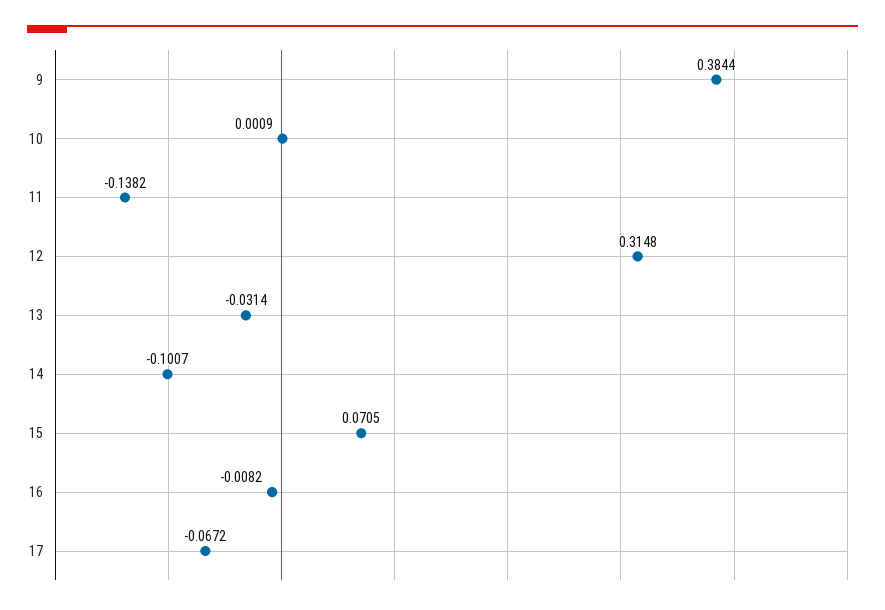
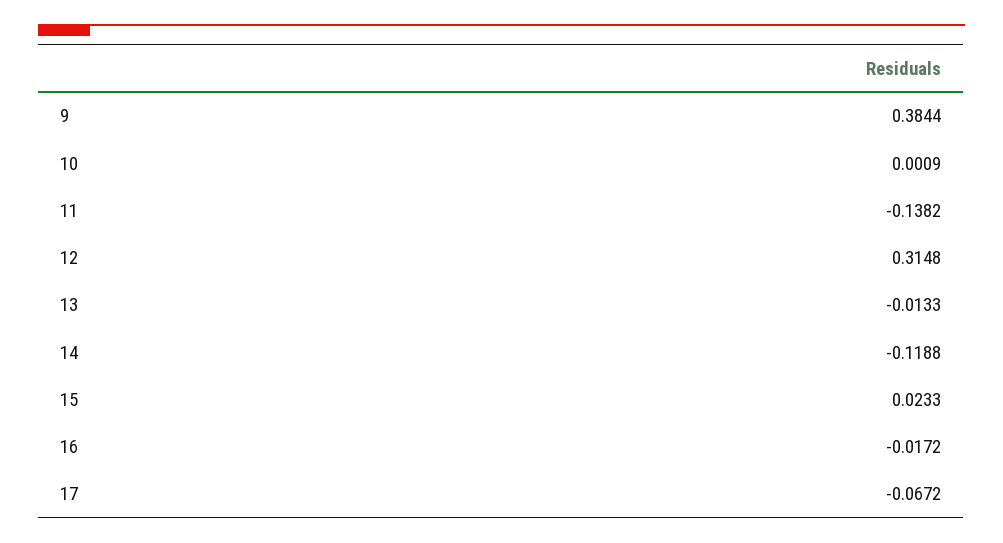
13: -0.0314 -> -0.0133
14: -0.1007 -> -0.1188
15: 0.0705 -> 0.0233
16: -0.0082 -> -0.0172

